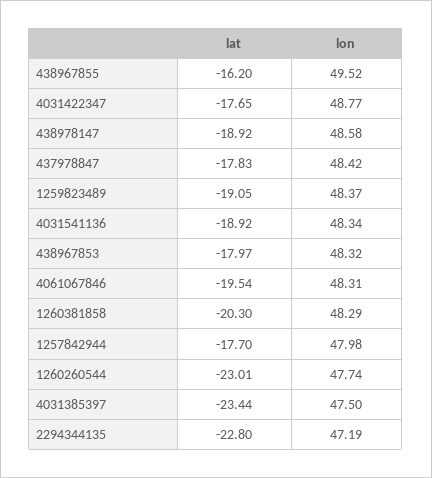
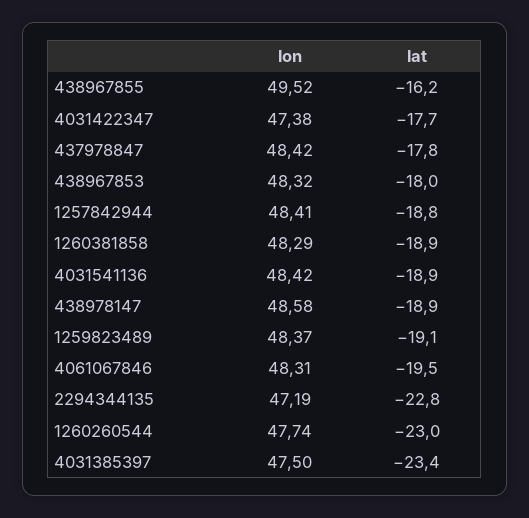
lon, 4031422347: 48.77 -> 47.38
lon, 4031541136: 48.34 -> 48.42
lat, 1260381858: -20.3 -> -18.9
lat, 1257842944: -17.7 -> -18.8
lon, 1257842944: 47.98 -> 48.41

